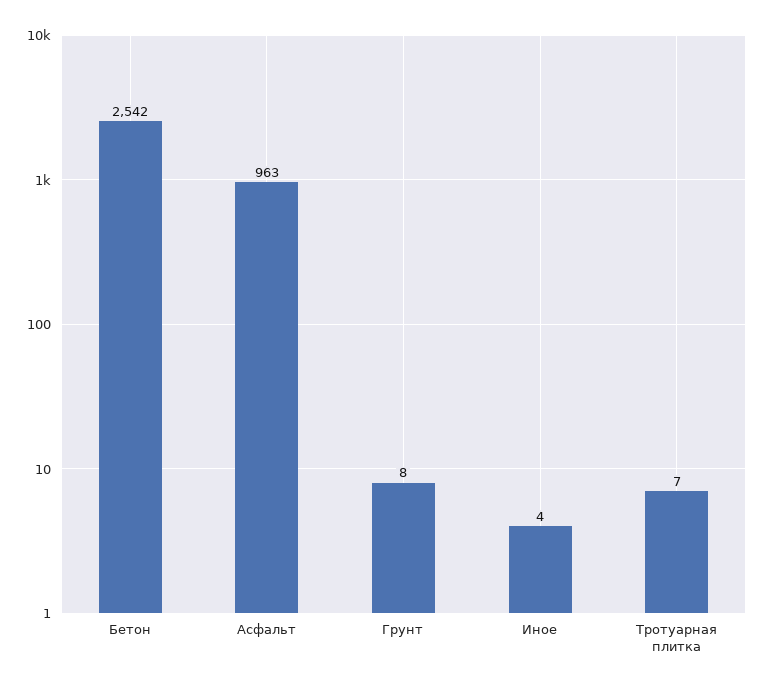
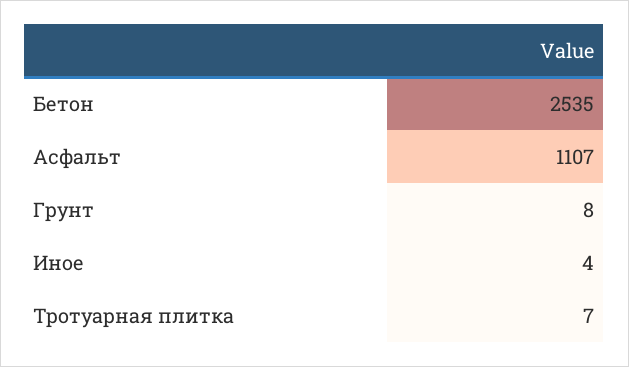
Бетон: 2542 -> 2535
Асфальт: 963 -> 1107

